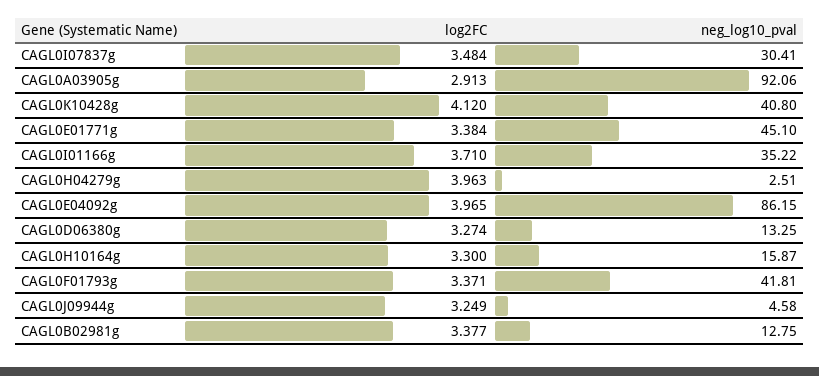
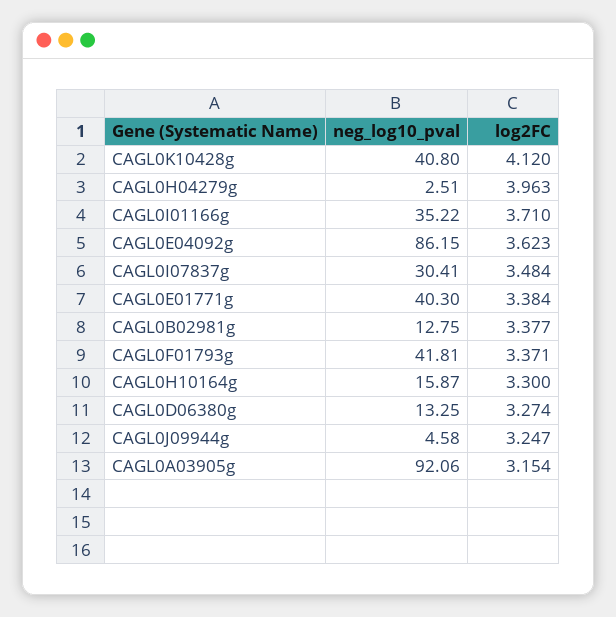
log2FC, CAGL0A03905g: 2.913 -> 3.154
neg_log10_pval, CAGL0E01771g: 45.1 -> 40.3
log2FC, CAGL0E04092g: 3.965 -> 3.623
log2FC, CAGL0J09944g: 3.249 -> 3.247

